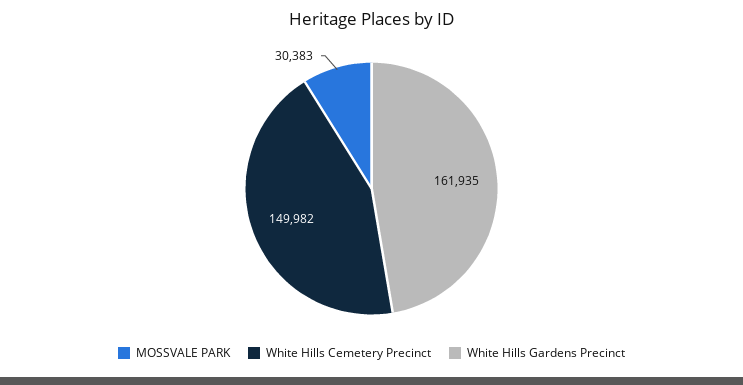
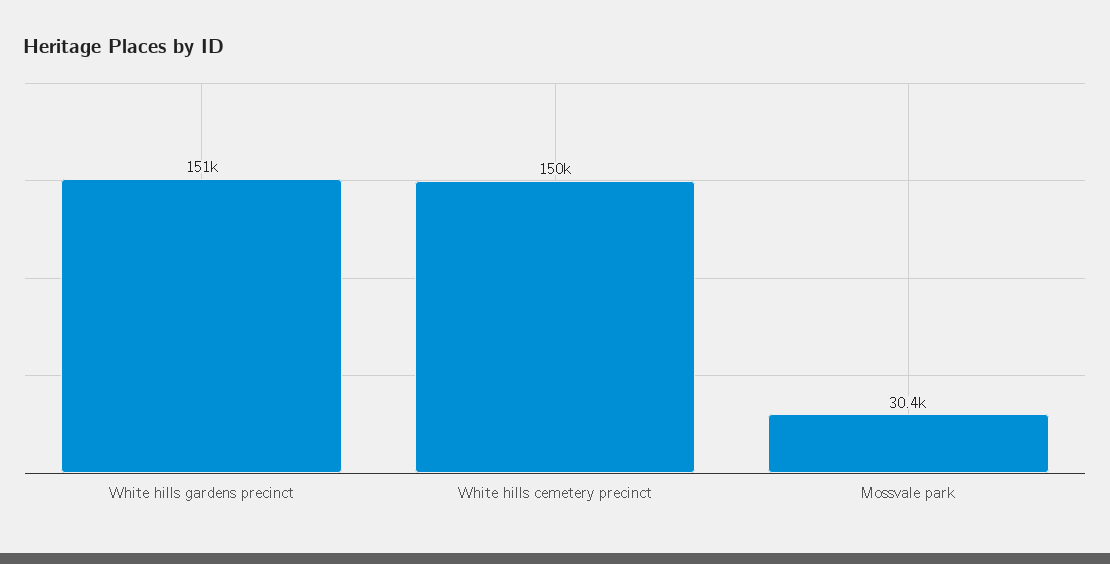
White Hills Gardens Precinct: 161935 -> 151000

